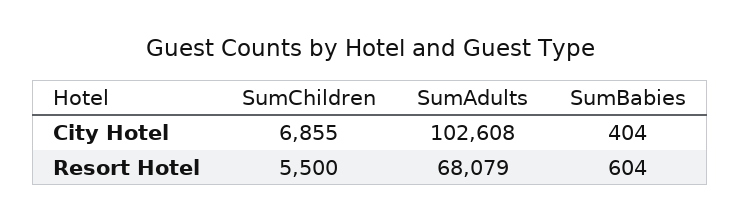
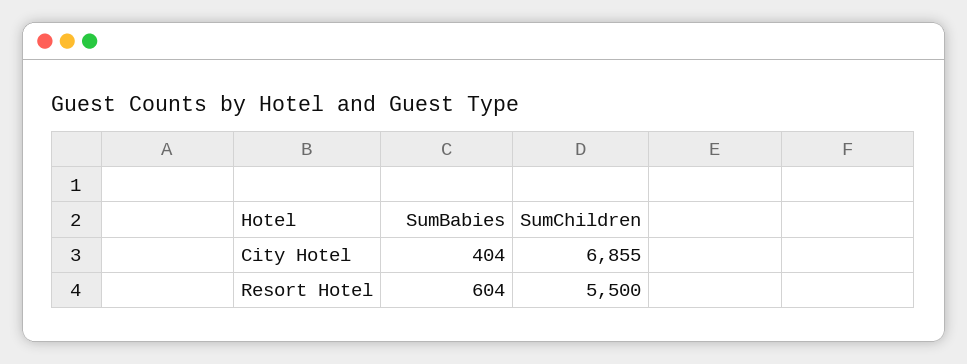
SumAdults, City Hotel: 102608 -> none
SumAdults, Resort Hotel: 68079 -> none

